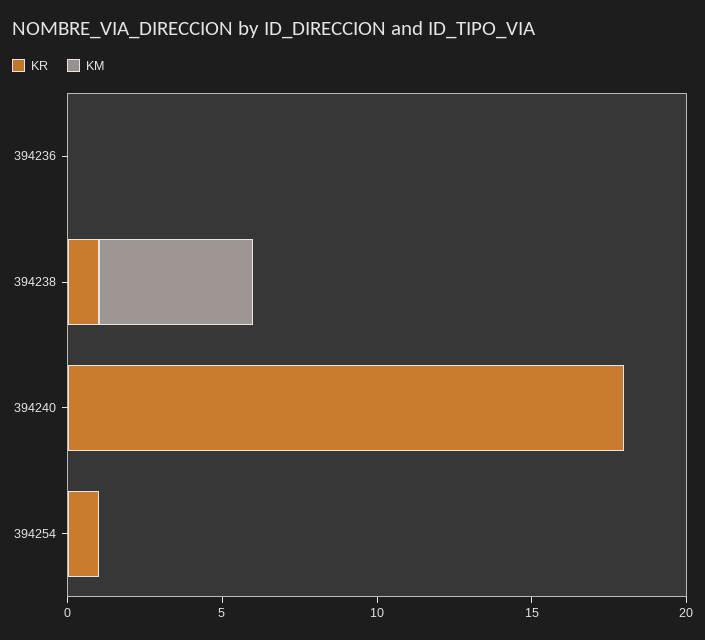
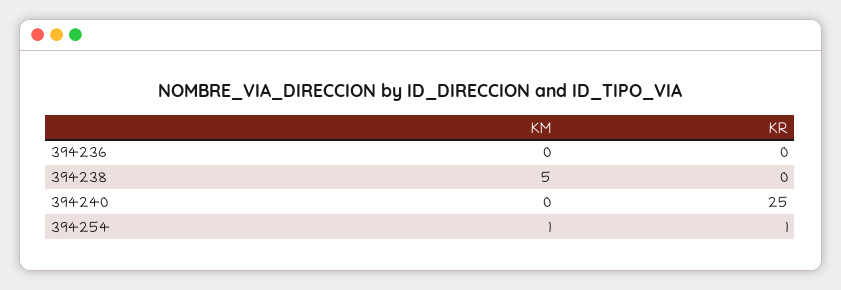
KR, 394238: 1 -> 0
KR, 394240: 18 -> 25
KM, 394254: 0 -> 1

